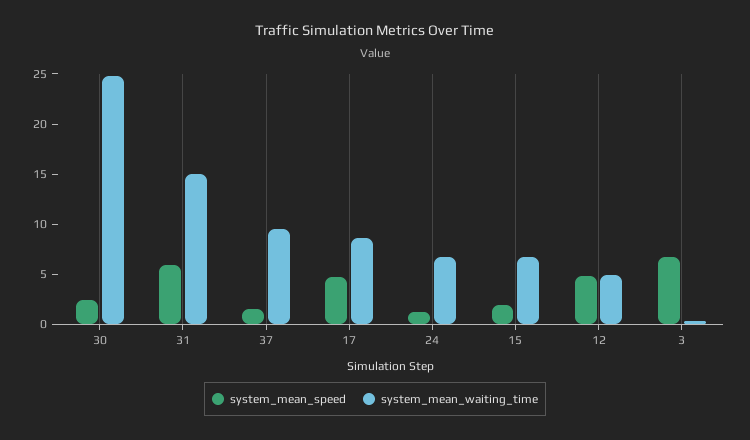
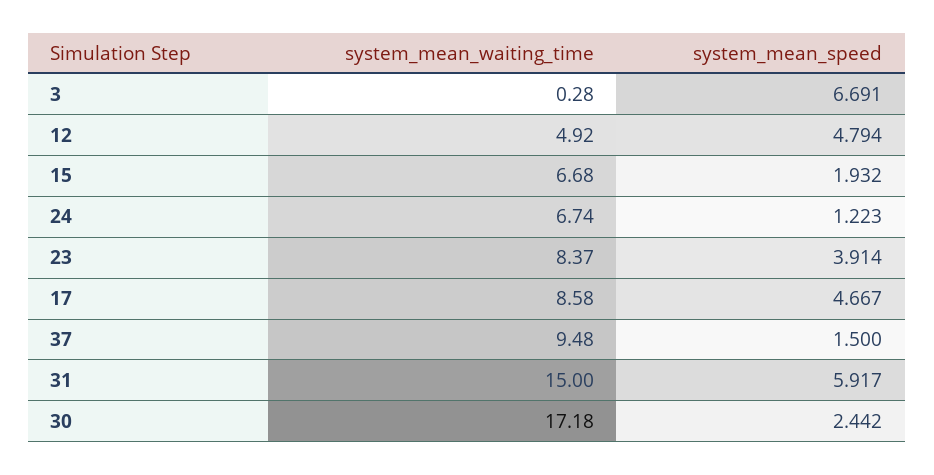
system_mean_waiting_time, 30: 25 -> 17.18
system_mean_waiting_time, 23: none -> 8.37
system_mean_speed, 23: none -> 3.914

